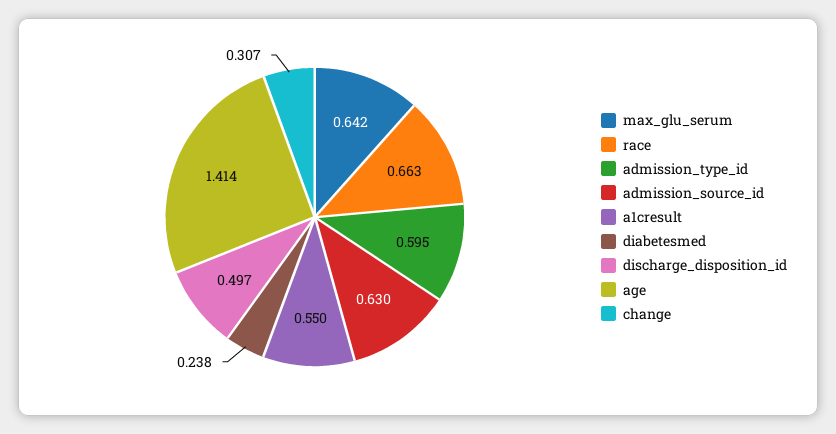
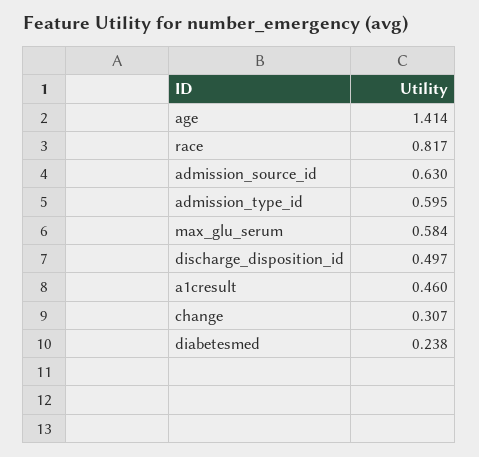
max_glu_serum: 0.642 -> 0.584
race: 0.663 -> 0.817
a1cresult: 0.55 -> 0.46

